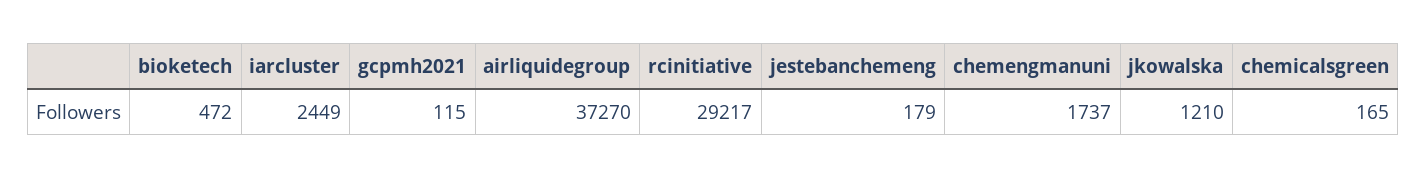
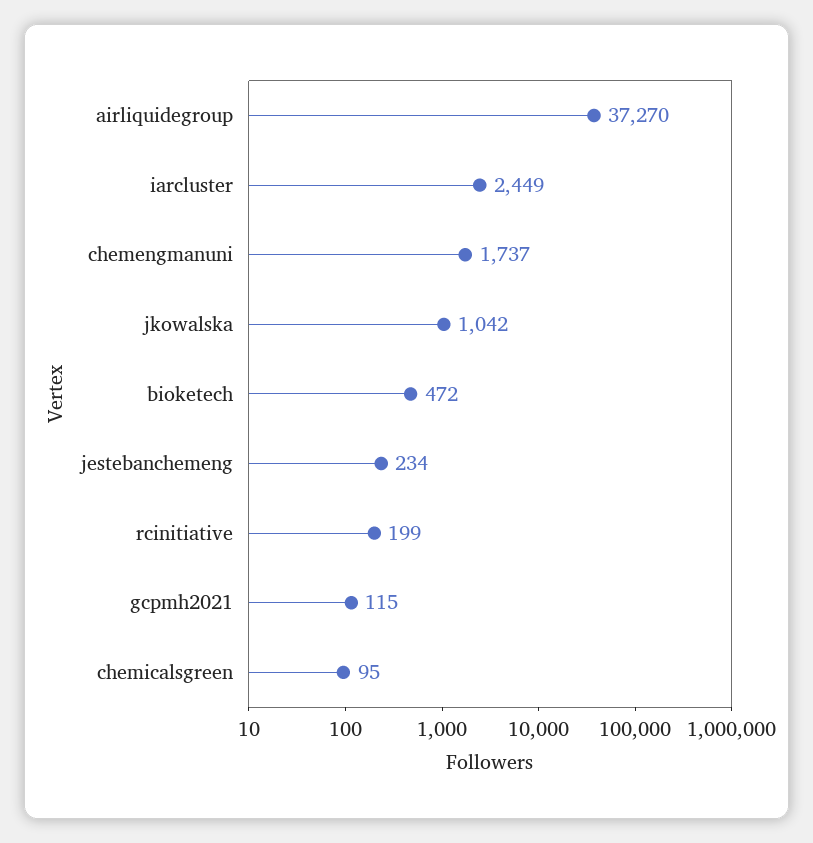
rcinitiative: 29217 -> 199
jestebanchemeng: 179 -> 234
jkowalska: 1210 -> 1042
chemicalsgreen: 165 -> 95

